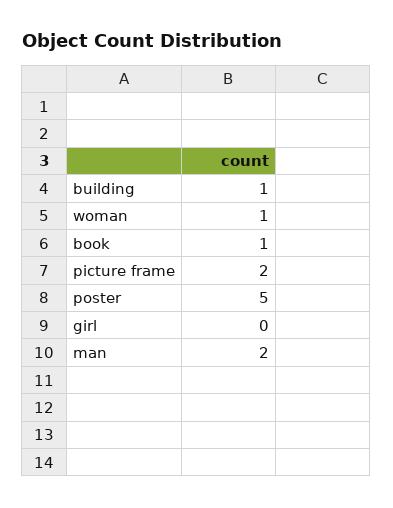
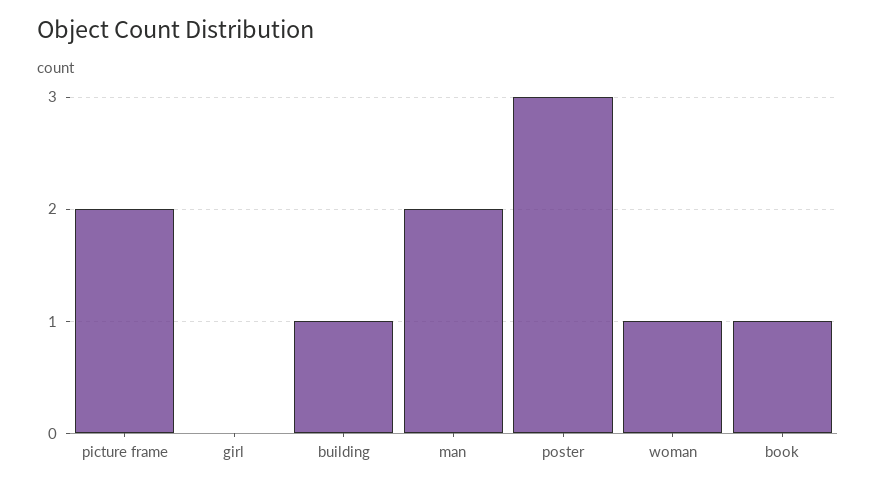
poster: 5 -> 3

